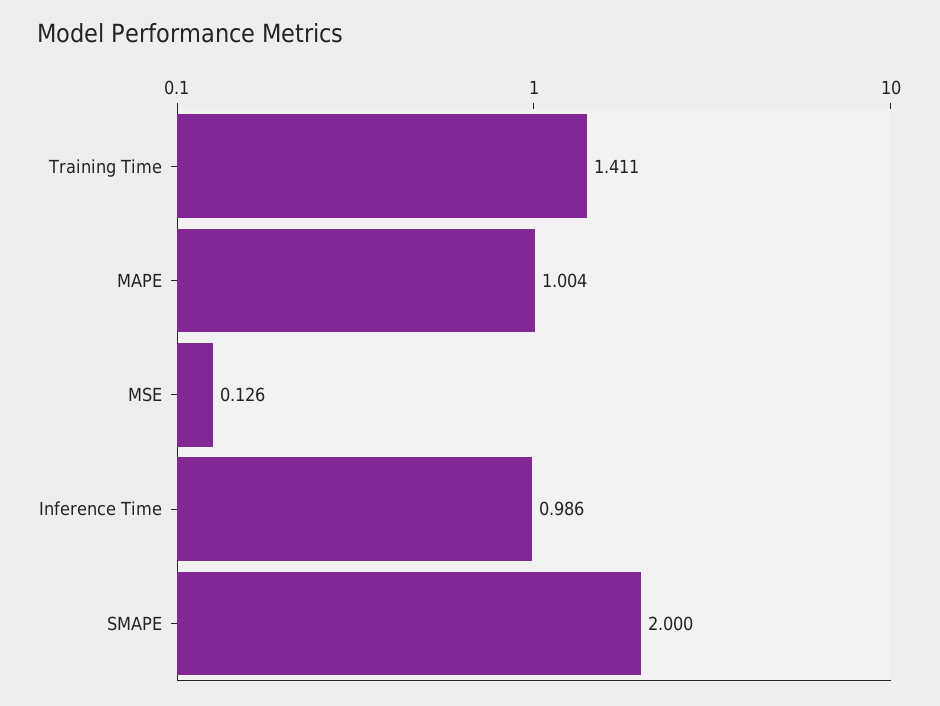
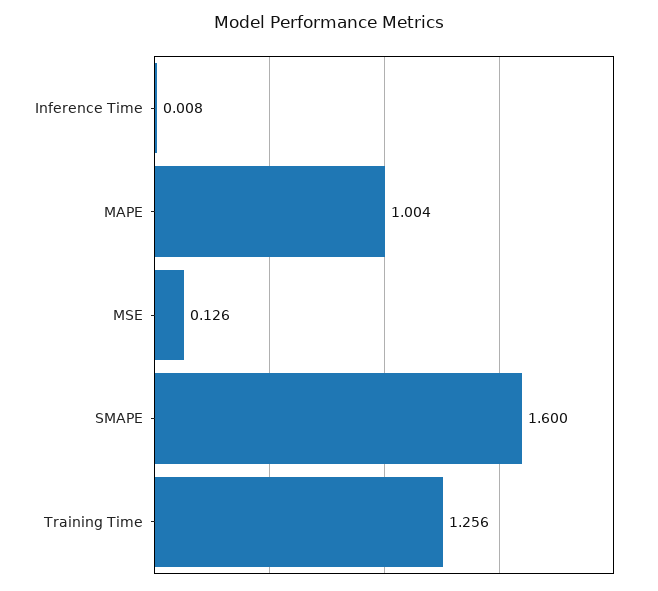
Training Time: 1.411 -> 1.256
Inference Time: 0.986 -> 0.008
SMAPE: 2 -> 1.6

